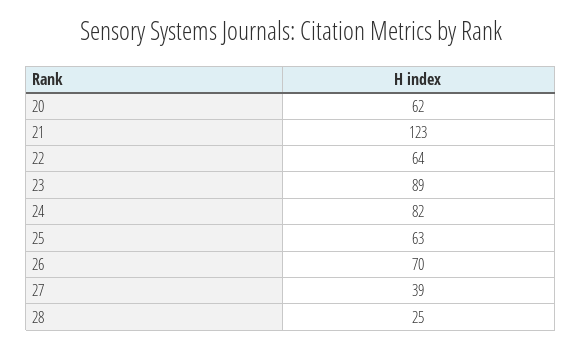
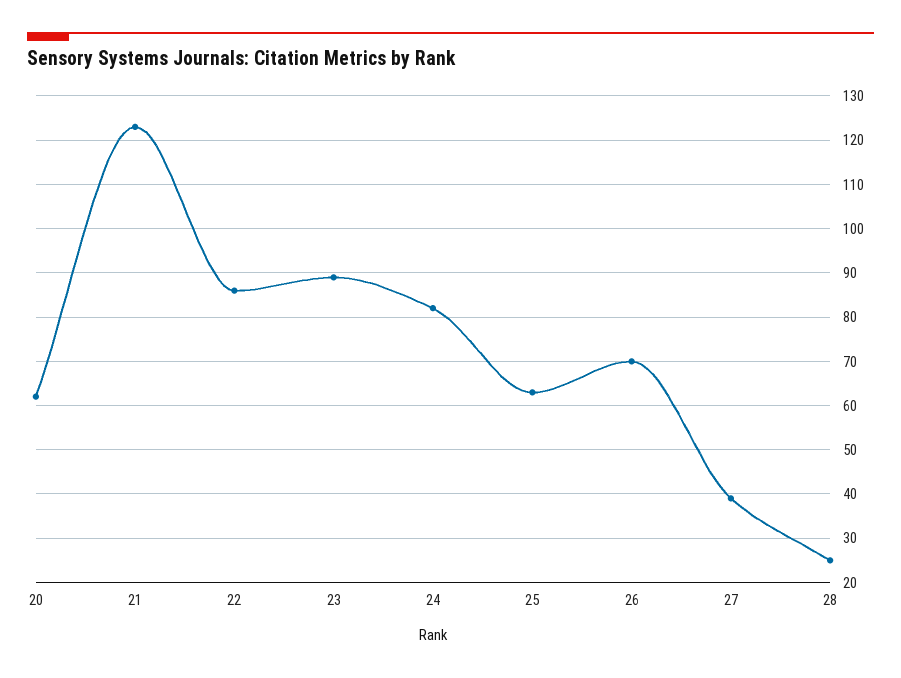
22: 64 -> 85

